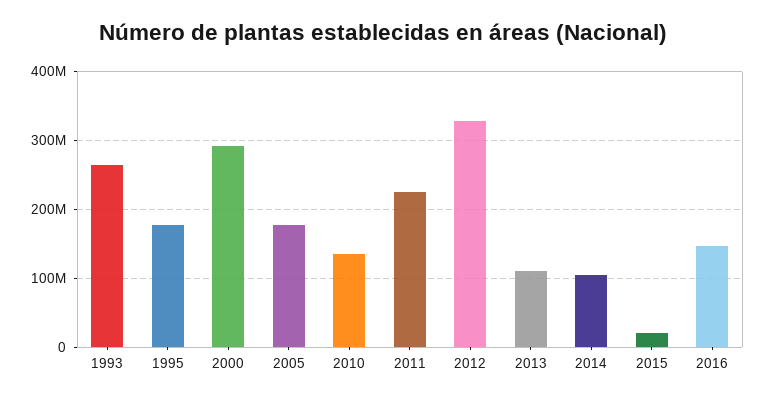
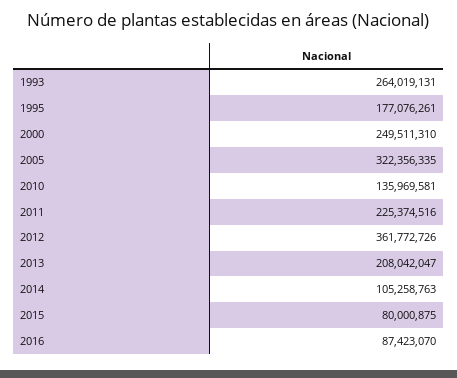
2000: 290000000 -> 249511310
2005: 180000000 -> 322356335
2012: 330000000 -> 361772726
2013: 110000000 -> 208042047
2015: 20000000 -> 80000875
2016: 150000000 -> 87423070

